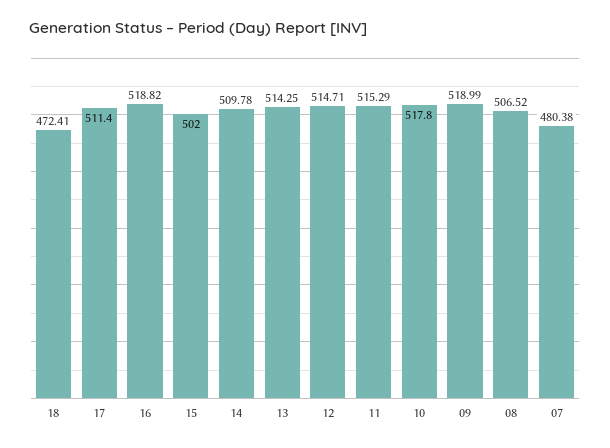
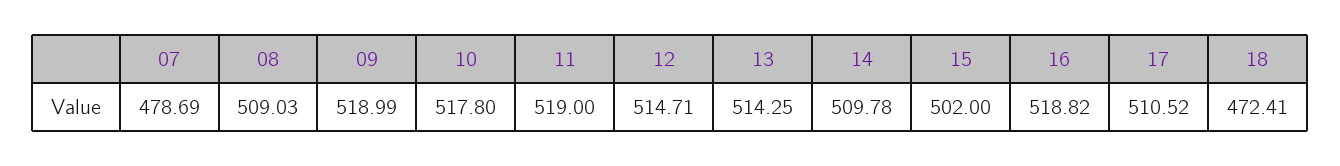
17: 511.4 -> 510.52
11: 515.29 -> 519
08: 506.52 -> 509.03
07: 480.38 -> 478.69

